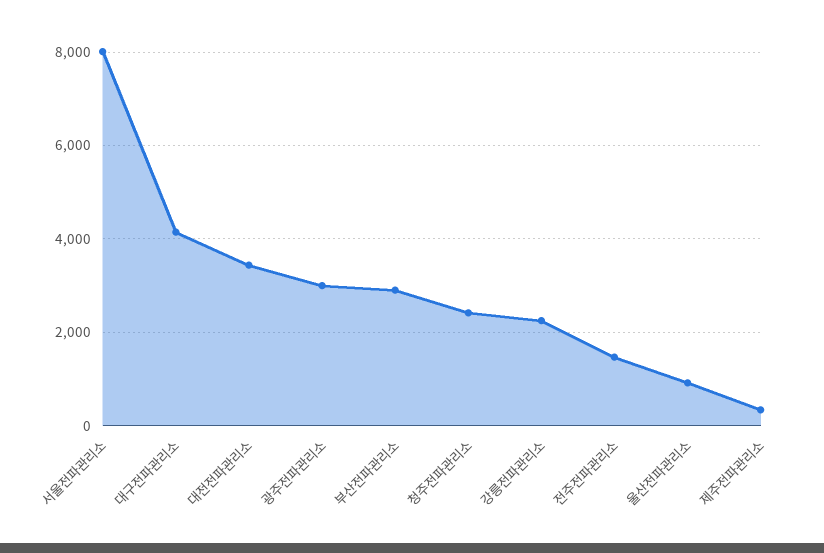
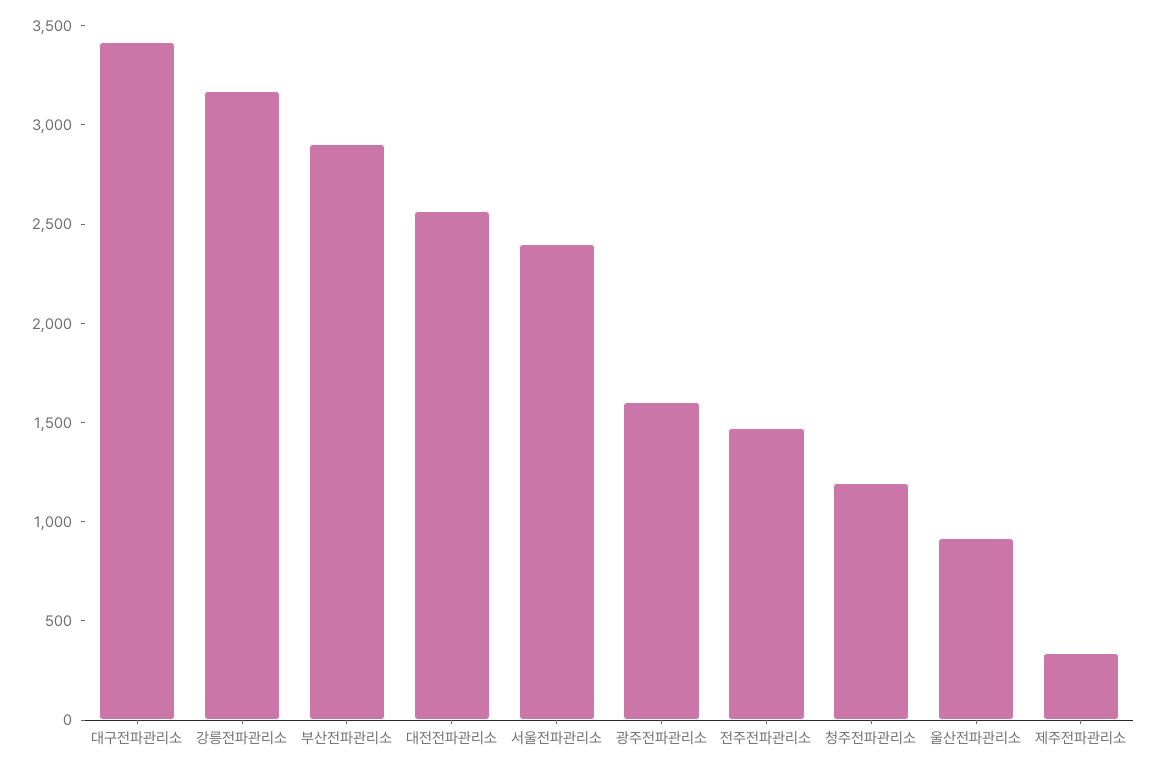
서울전파관리소: 8000 -> 2400
대구전파관리소: 4200 -> 3400
대전전파관리소: 3400 -> 2600
광주전파관리소: 3000 -> 1600
청주전파관리소: 2400 -> 1200
강릉전파관리소: 2200 -> 3200

